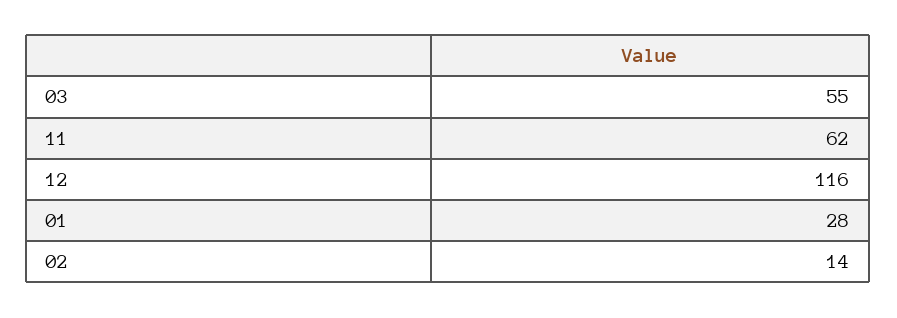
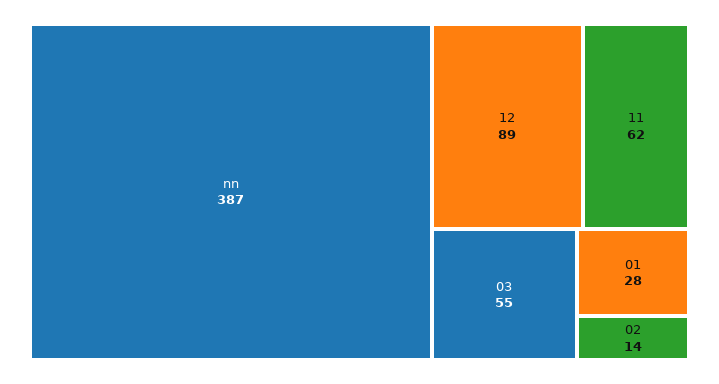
12: 116 -> 89
nn: none -> 387

